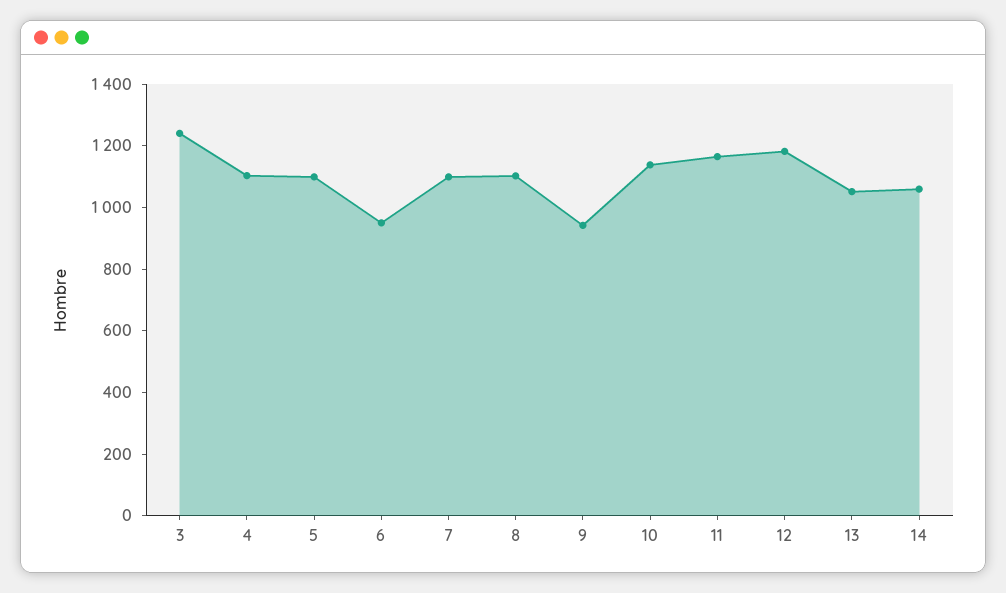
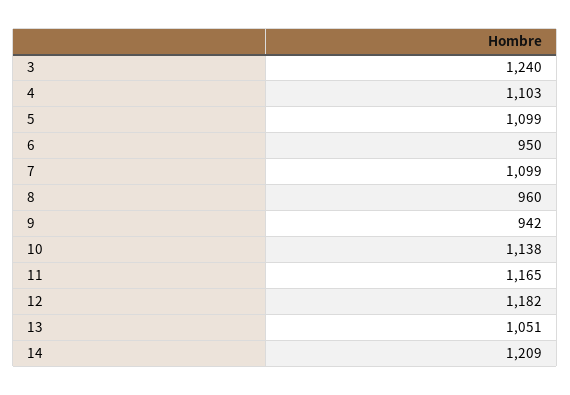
8: 1100 -> 960
14: 1050 -> 1209

